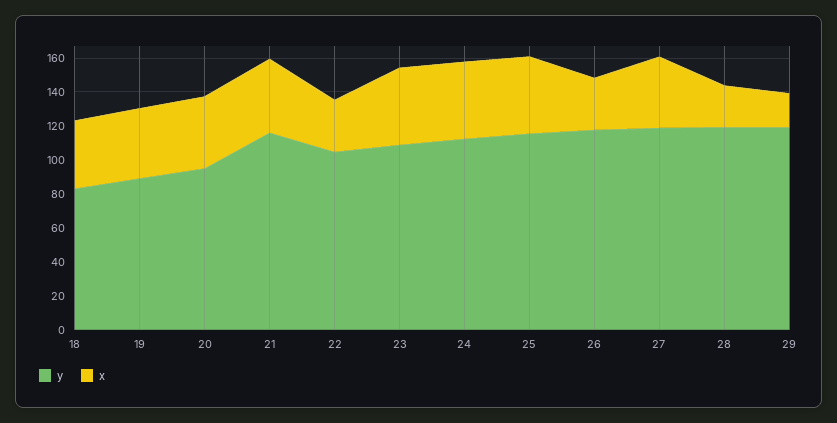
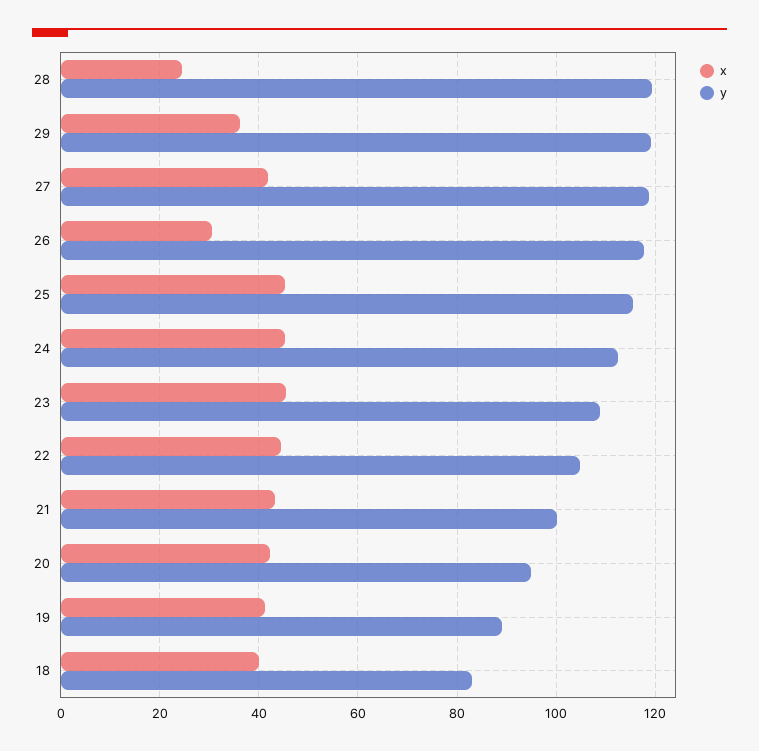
y, 21: 115 -> 100
x, 22: 30 -> 44
x, 29: 20 -> 36

